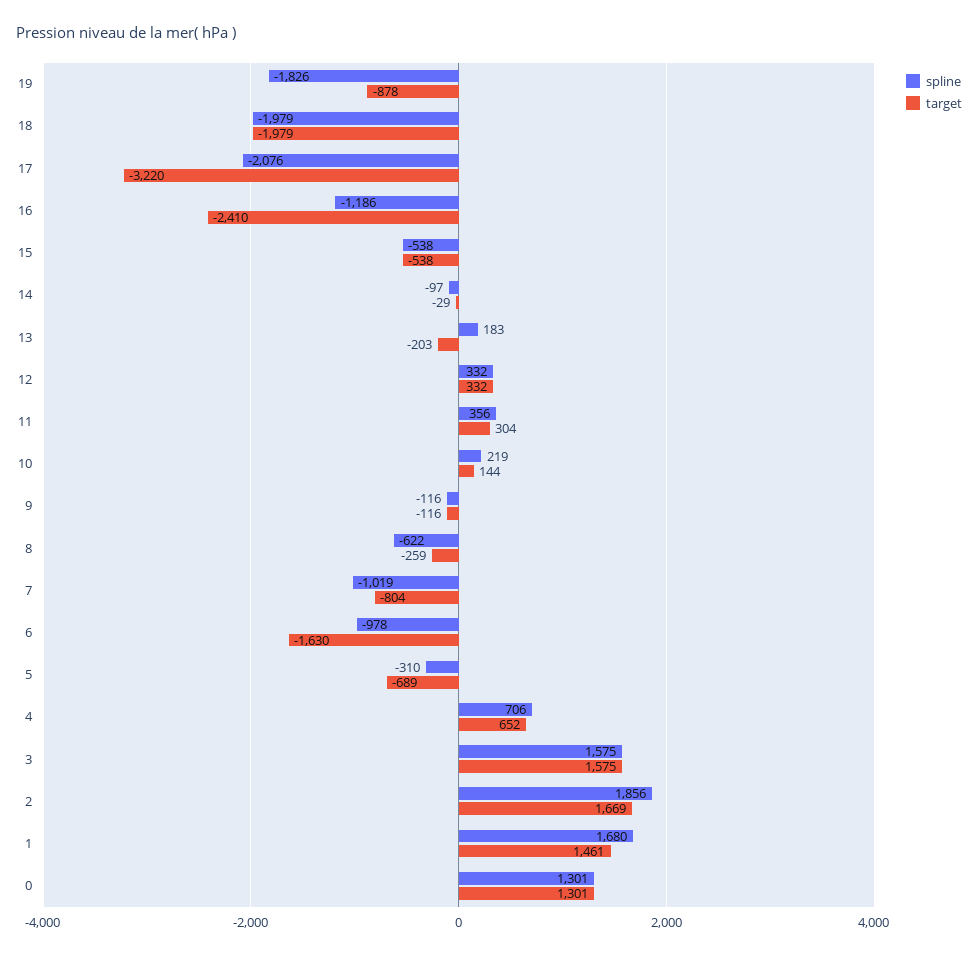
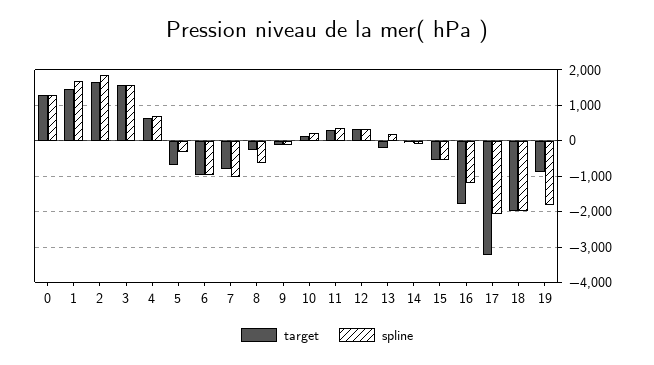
target, 16: -2410 -> -1800
target, 6: -1630 -> -1000

